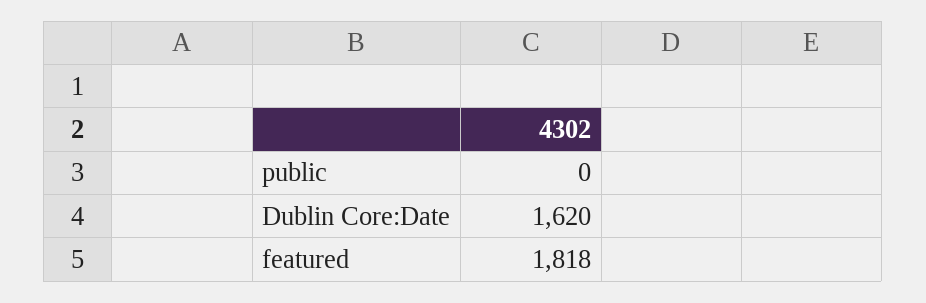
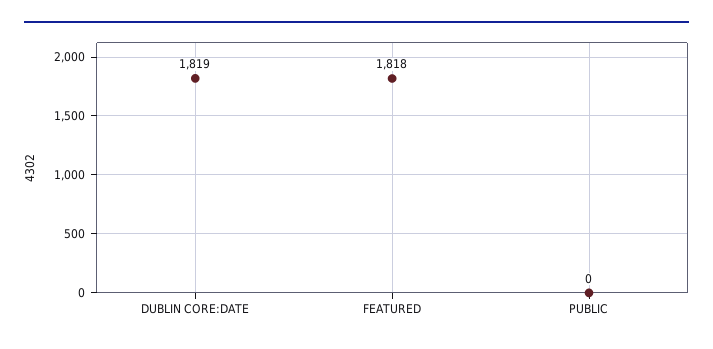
Dublin Core:Date: 1620 -> 1819

